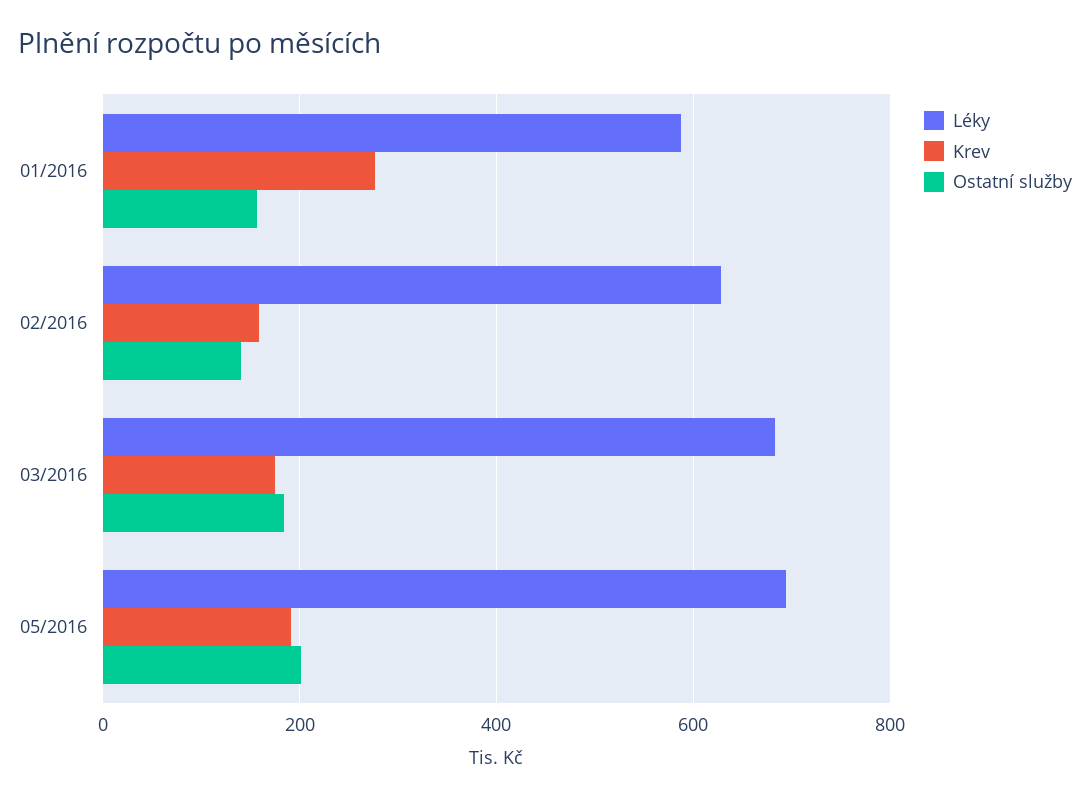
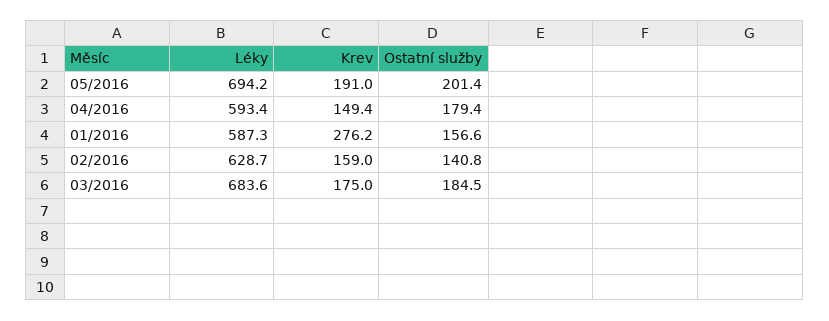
Léky, 04/2016: none -> 593.4
Krev, 04/2016: none -> 149.4
Ostatní služby, 04/2016: none -> 179.4

